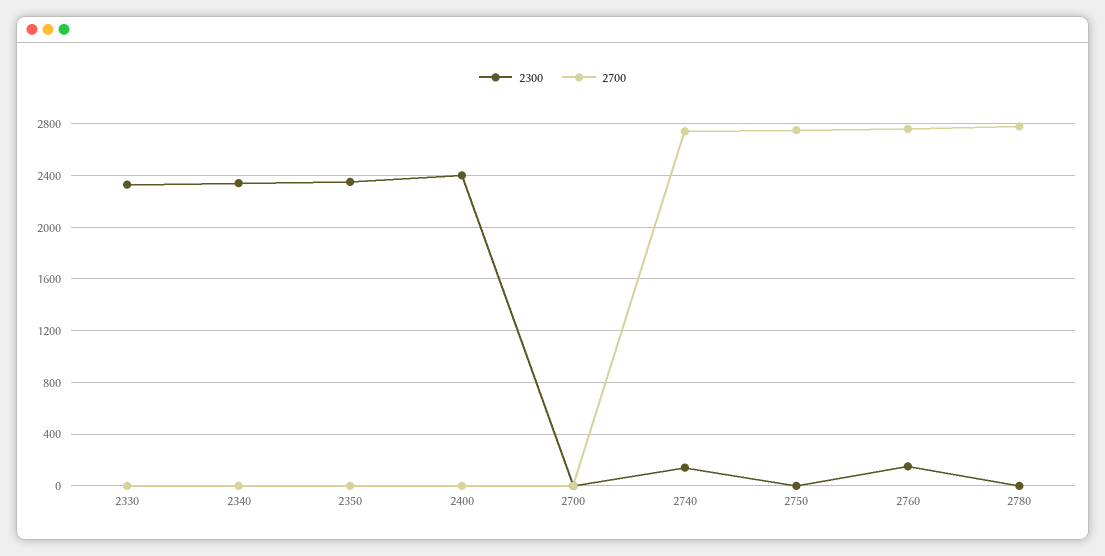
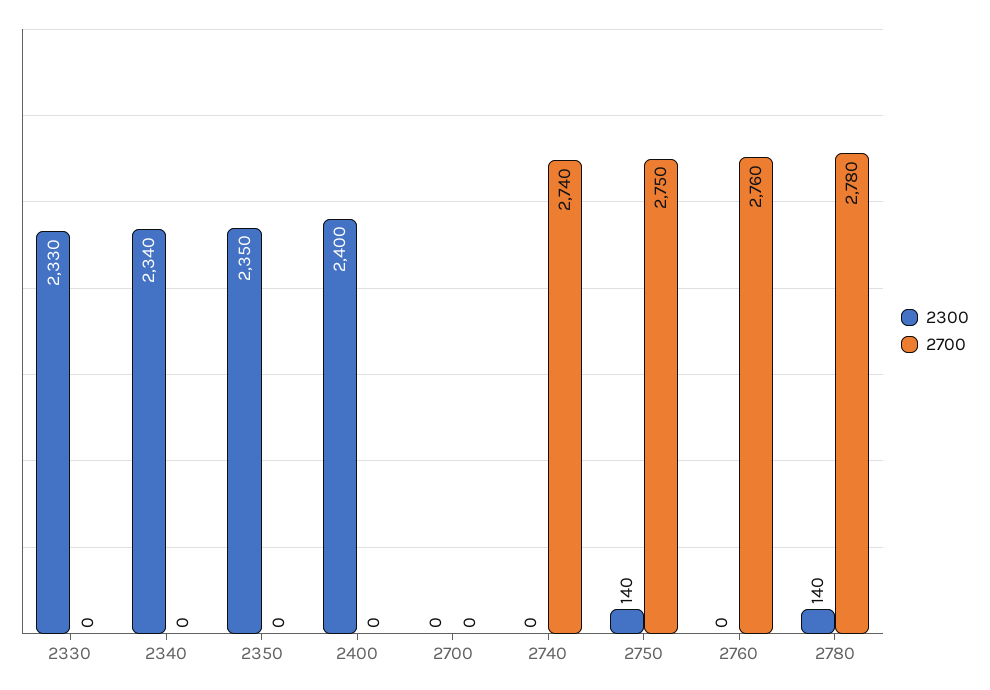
2300, 2740: 150 -> 0
2300, 2750: 0 -> 140
2300, 2760: 150 -> 0
2300, 2780: 0 -> 140

